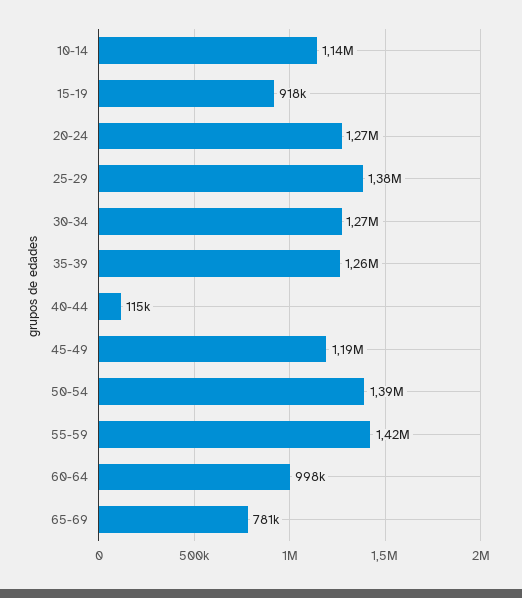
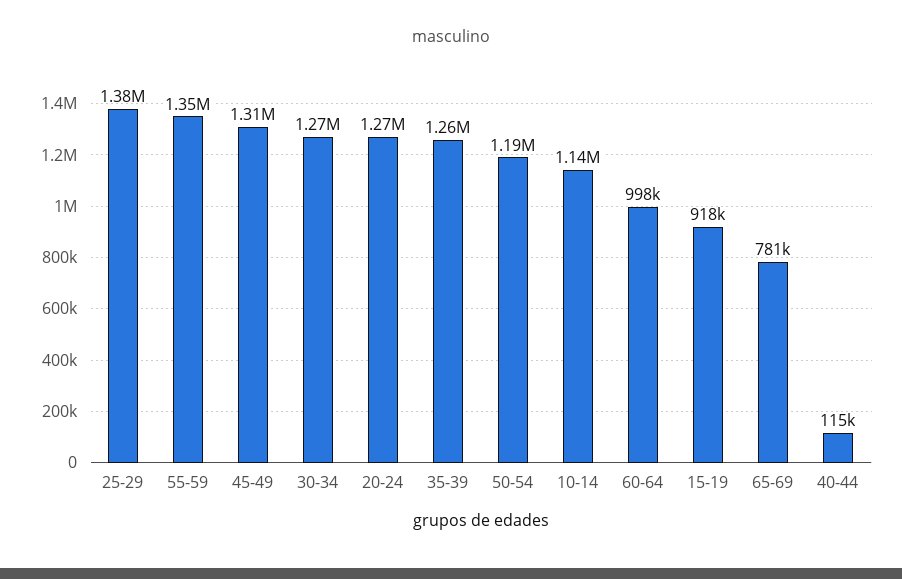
45-49: 1190000 -> 1310000
50-54: 1390000 -> 1190000
55-59: 1420000 -> 1350000

